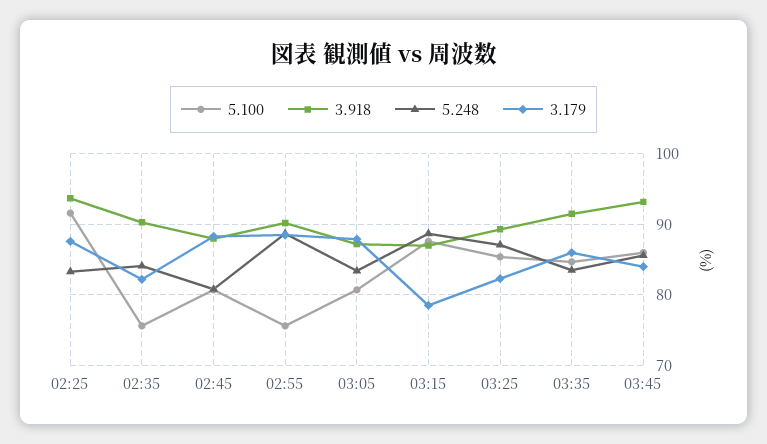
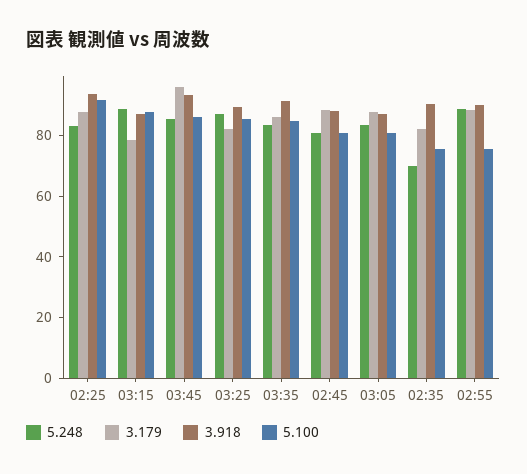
5.248, 02:35: 84 -> 70
3.179, 03:45: 84 -> 95

